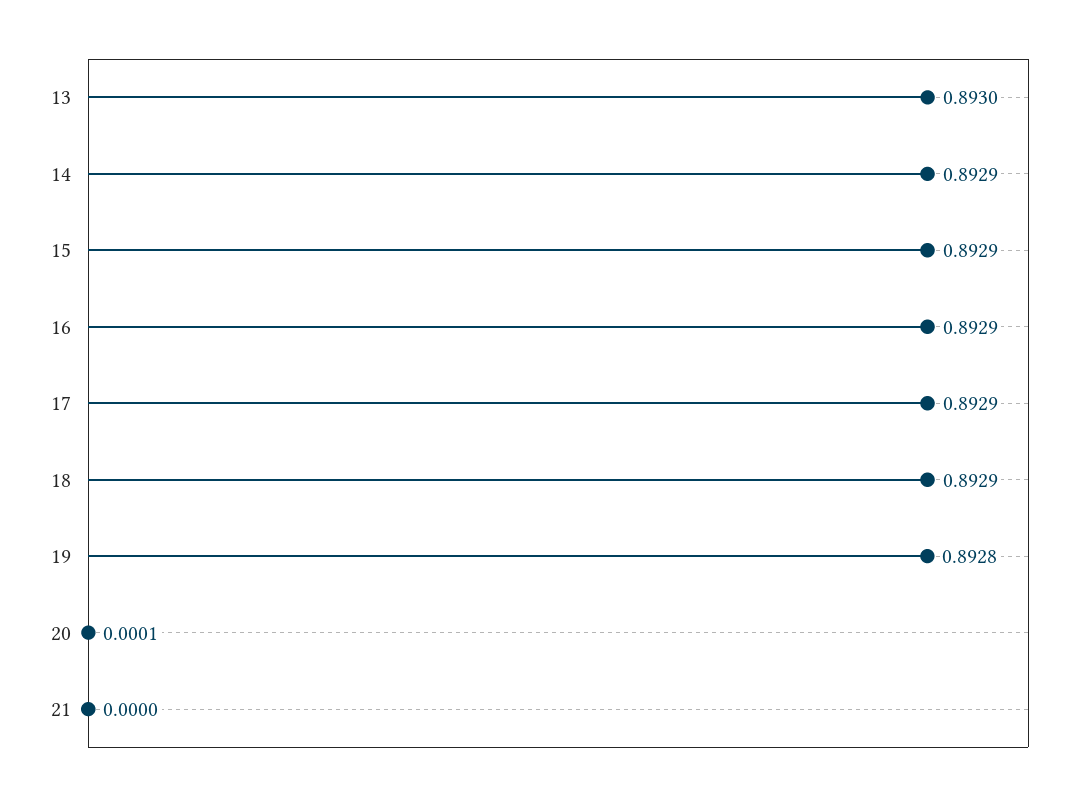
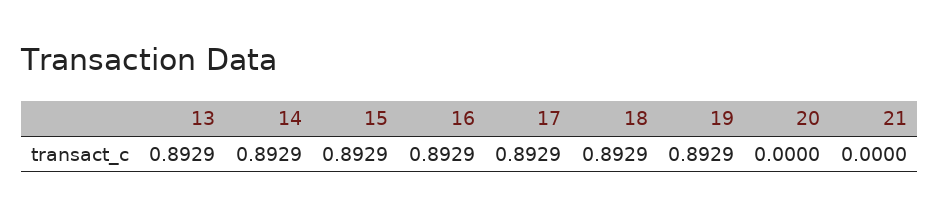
13: 0.893 -> 0.8929
19: 0.8928 -> 0.8929
20: 0.0001 -> 0

